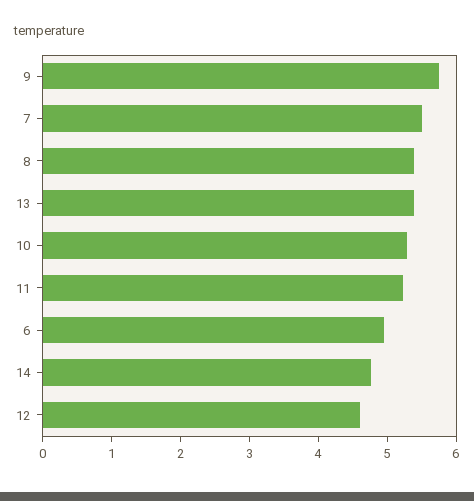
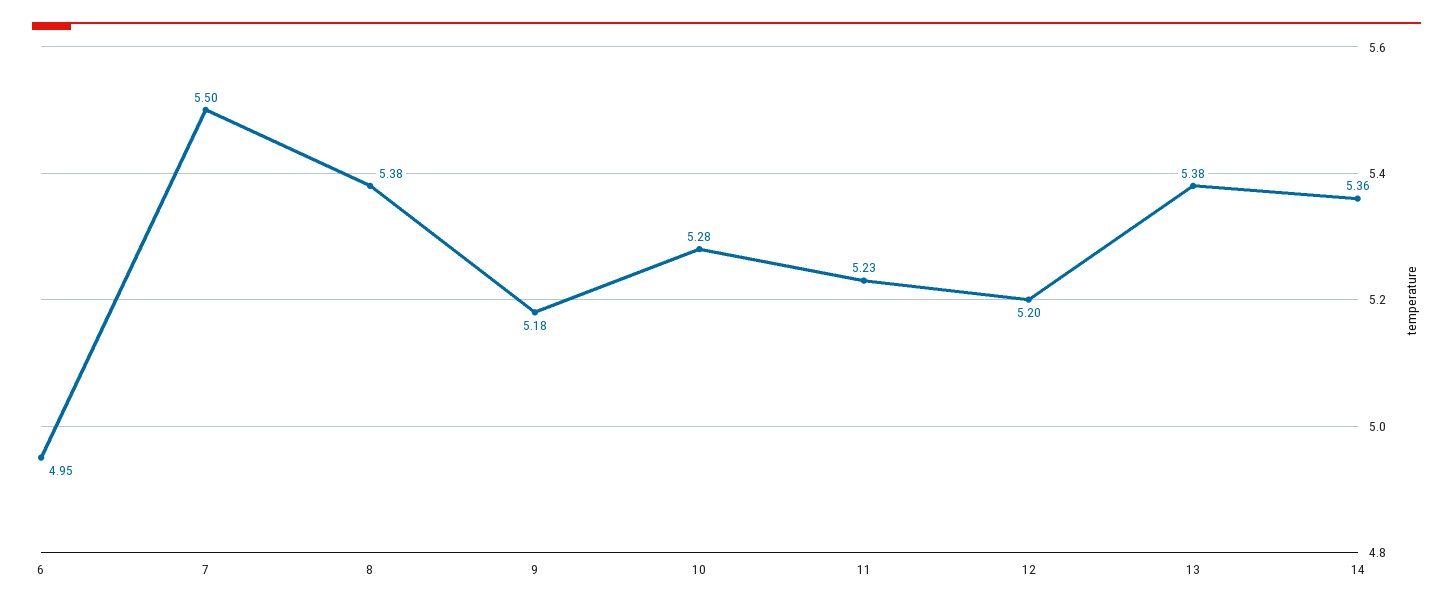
9: 5.8 -> 5.18
14: 4.8 -> 5.36
12: 4.6 -> 5.2

